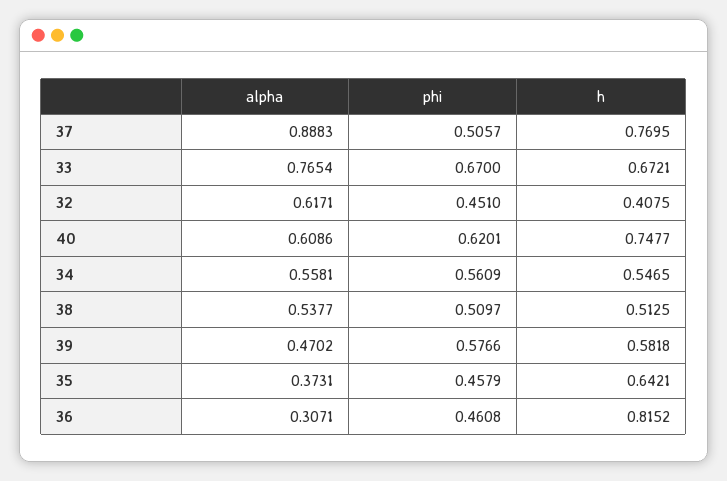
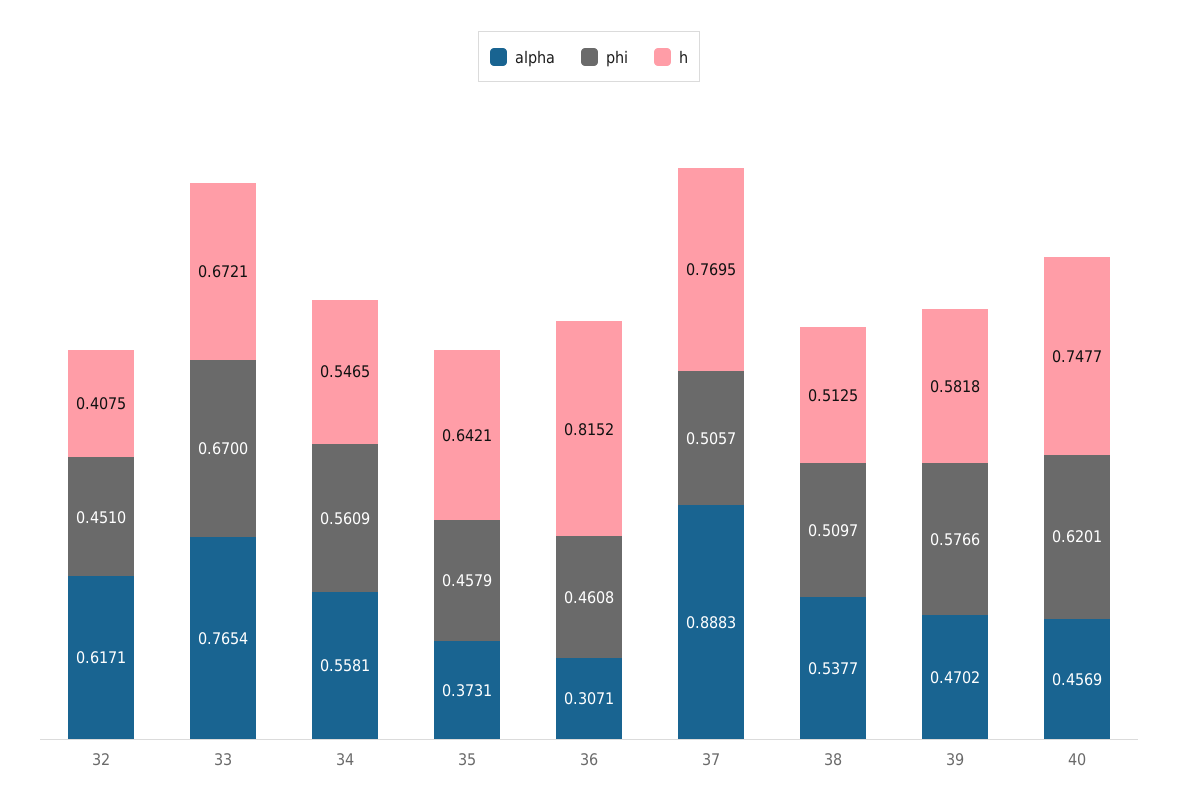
alpha, 40: 0.6086 -> 0.4569

